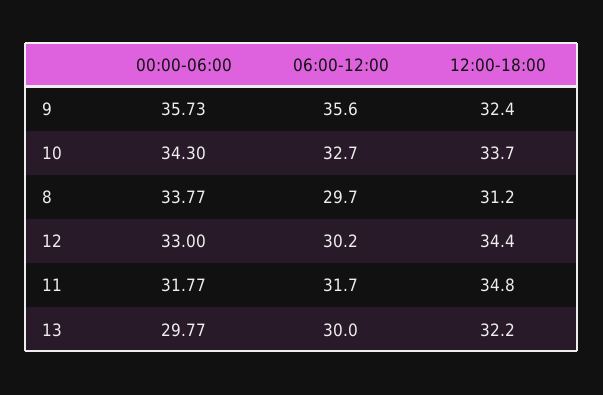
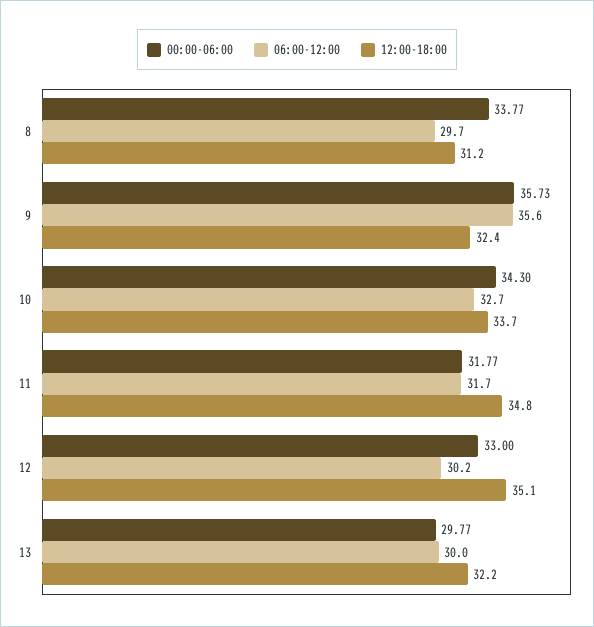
12:00-18:00, 12: 34.4 -> 35.1

